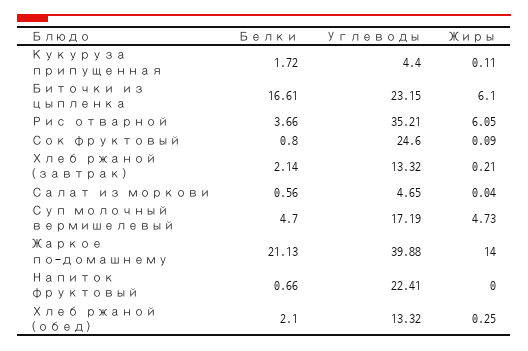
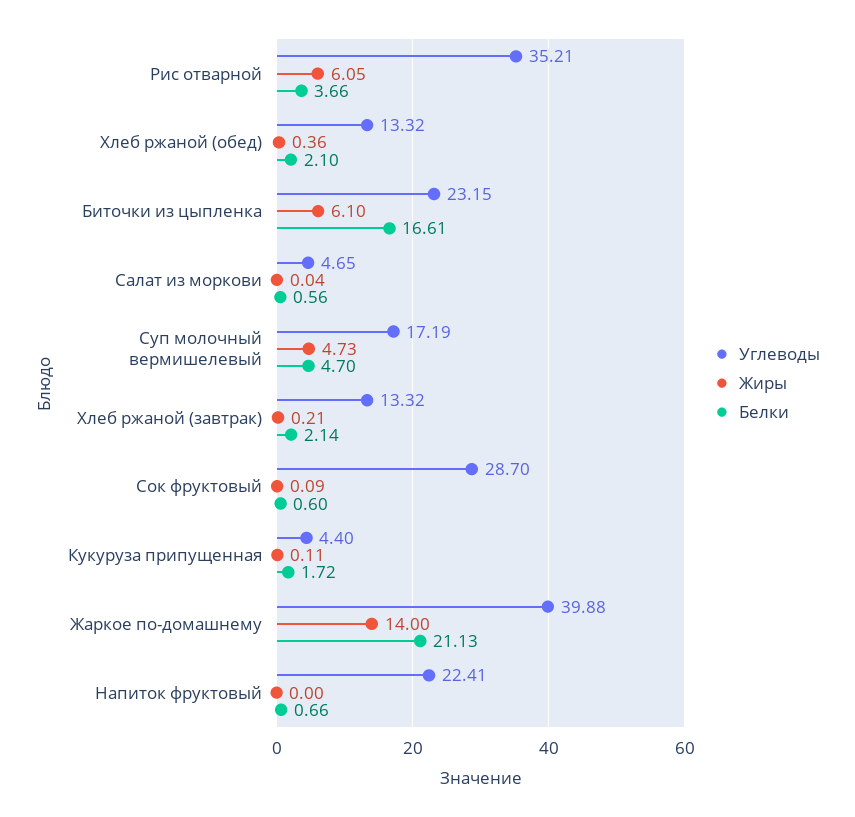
Белки, Сок фруктовый: 0.8 -> 0.6
Углеводы, Сок фруктовый: 24.6 -> 28.7
Жиры, Хлеб ржаной (обед): 0.25 -> 0.36

